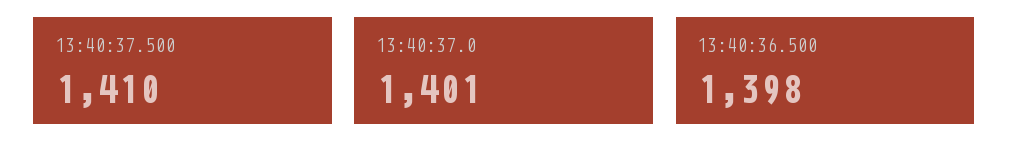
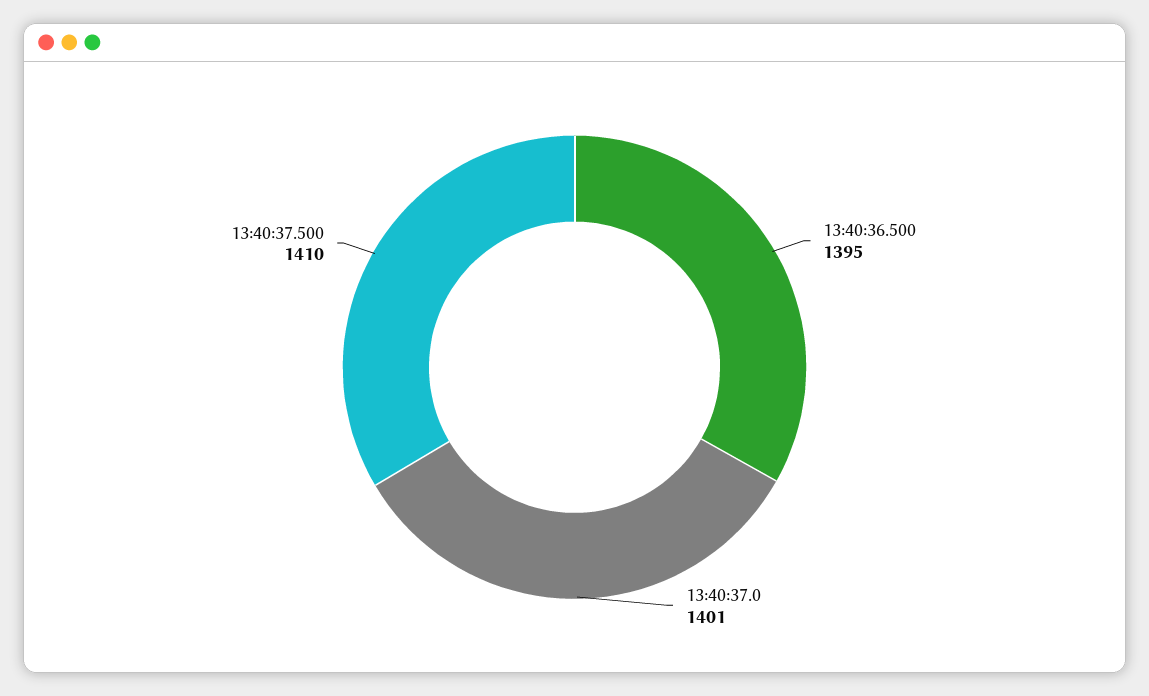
13:40:36.500: 1398 -> 1395

